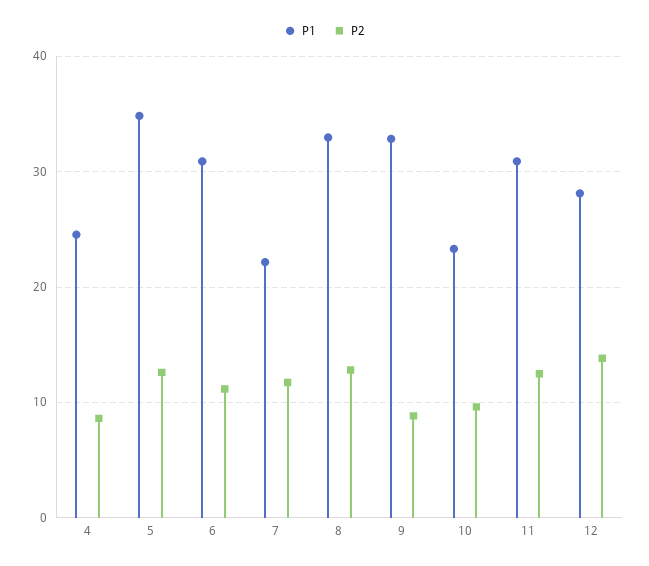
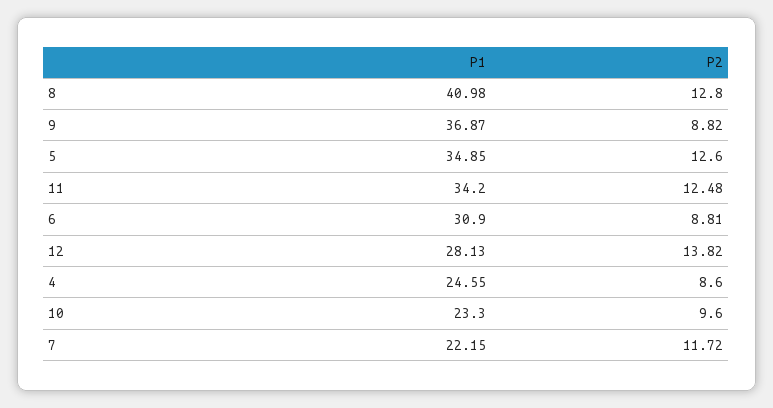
P2, 6: 11 -> 8.81
P1, 8: 33 -> 40.98
P1, 9: 33 -> 36.87
P1, 11: 31 -> 34.2

